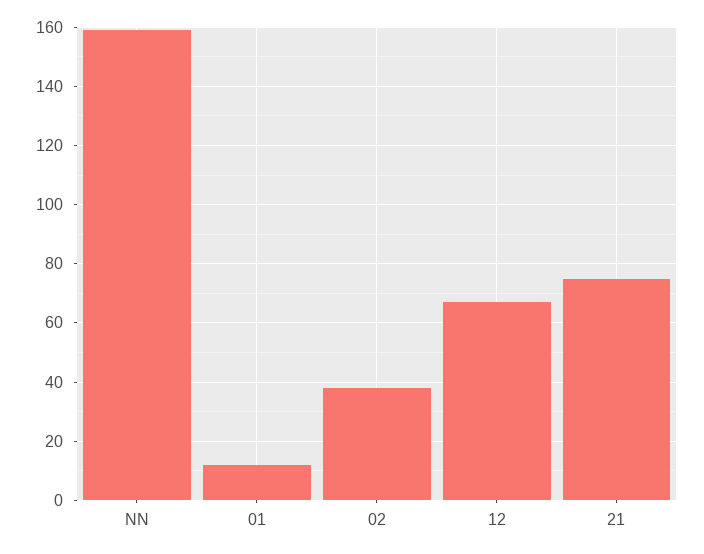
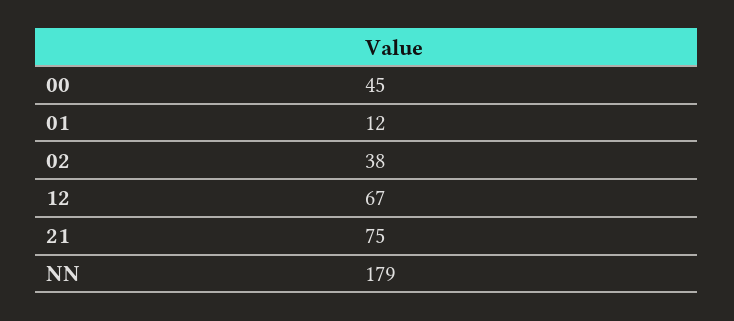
NN: 160 -> 179
00: none -> 45

